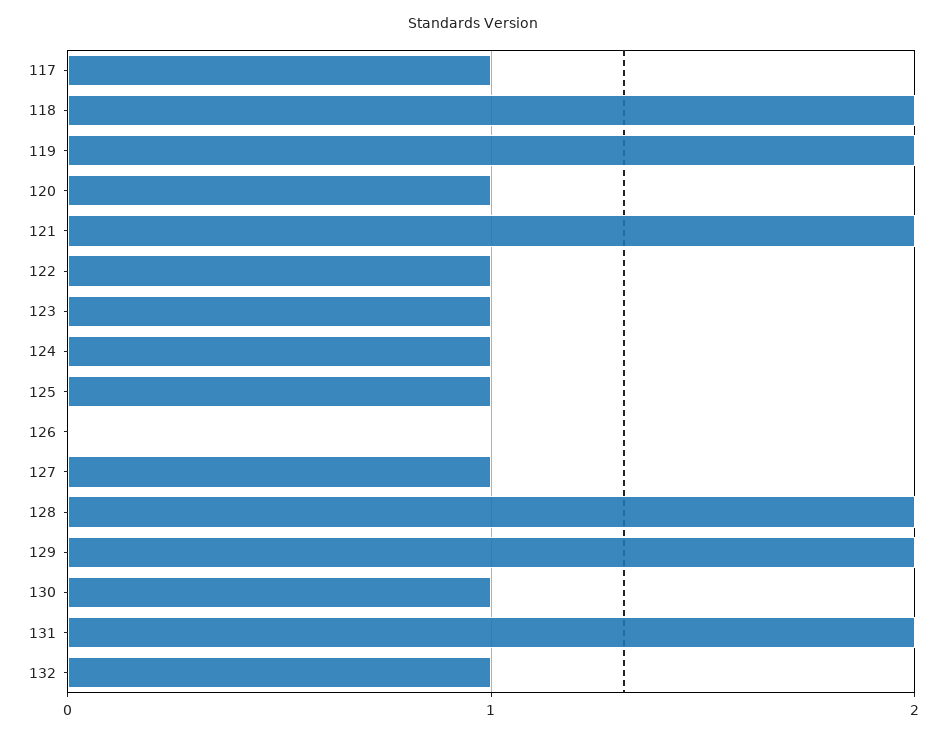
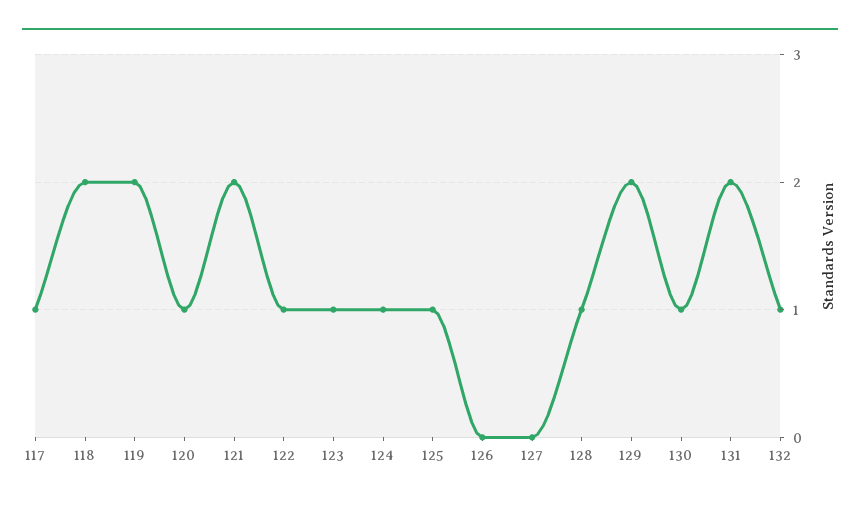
127: 1 -> 0
128: 2 -> 1

